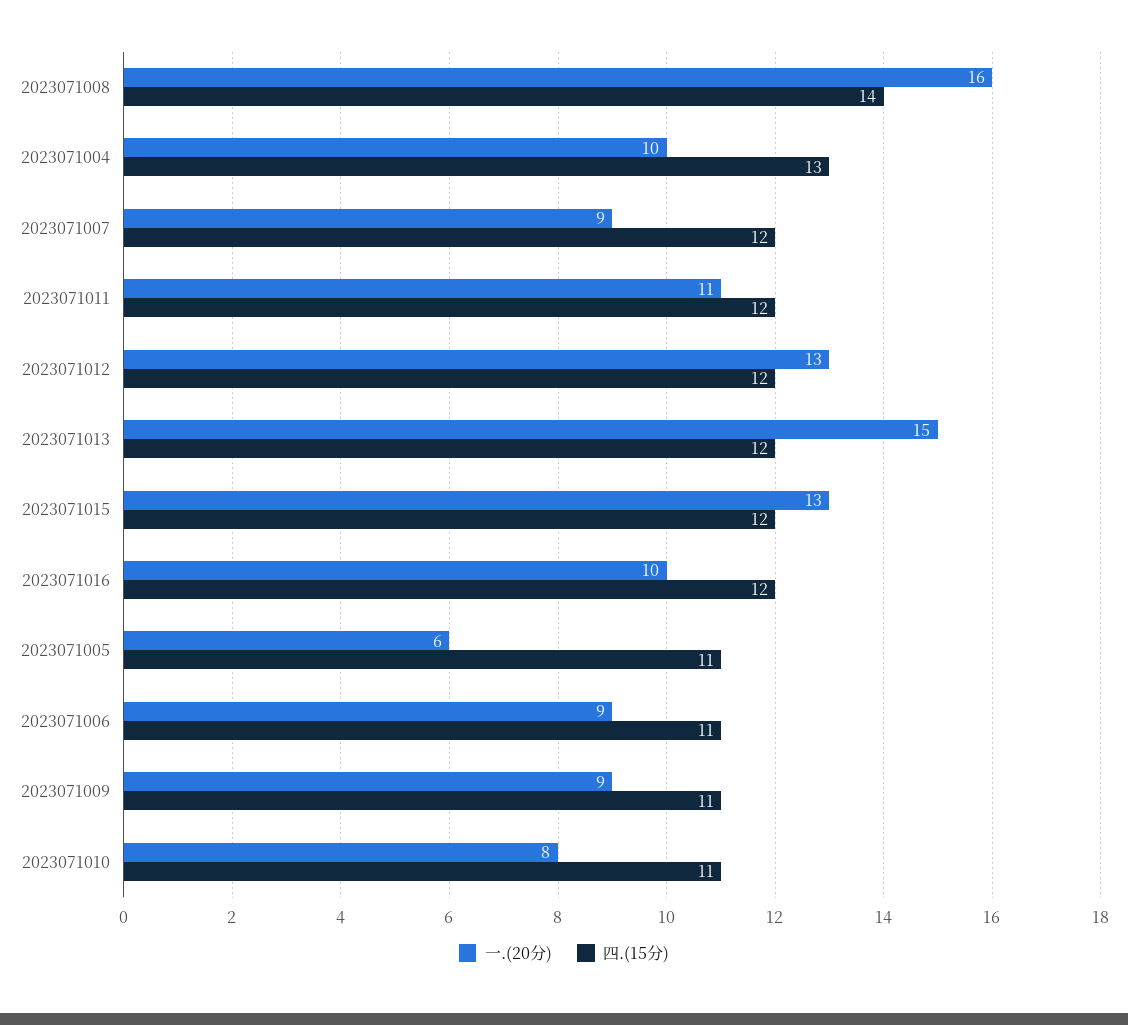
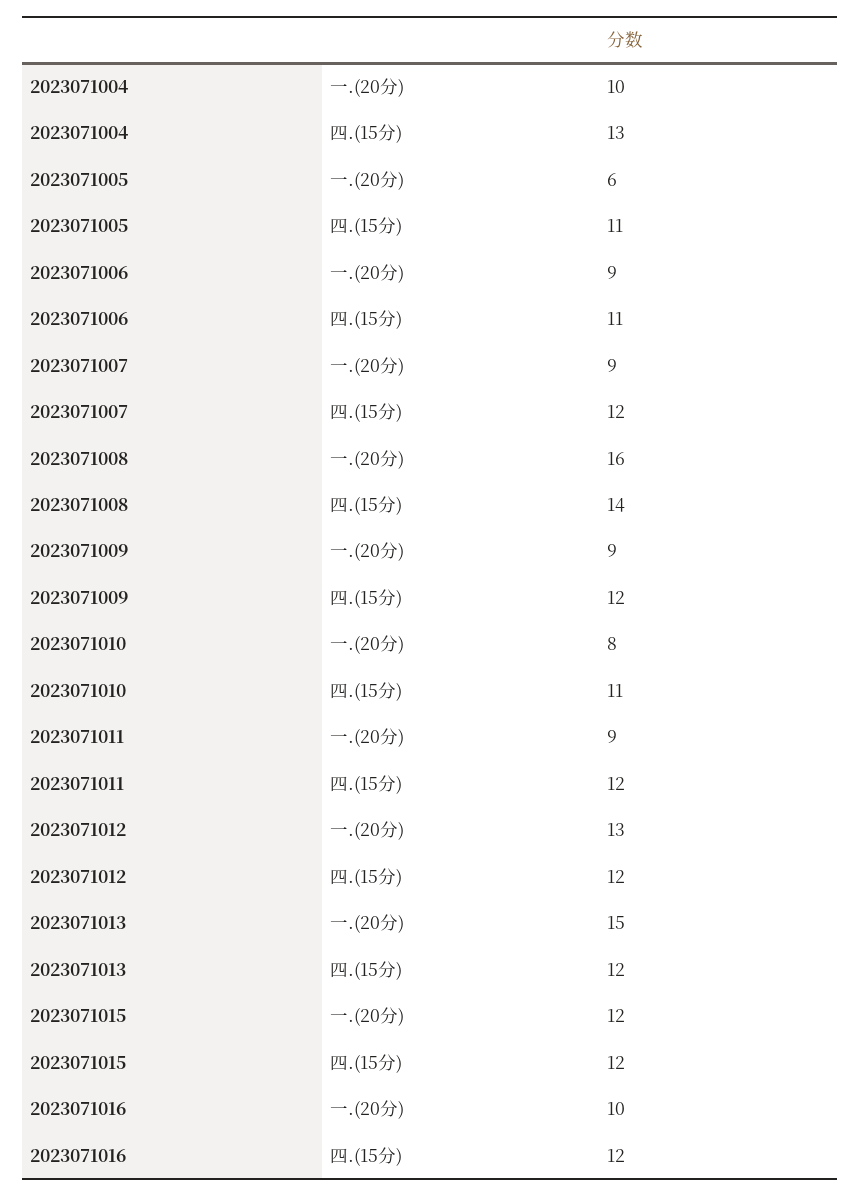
一.(20分), 2023071011: 11 -> 9
一.(20分), 2023071015: 13 -> 12
四.(15分), 2023071009: 11 -> 12

